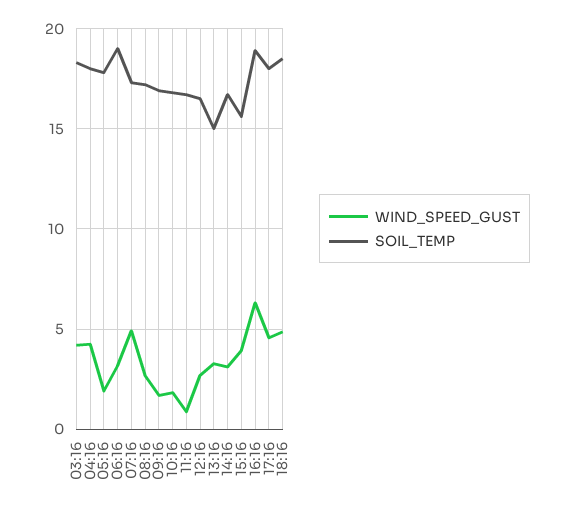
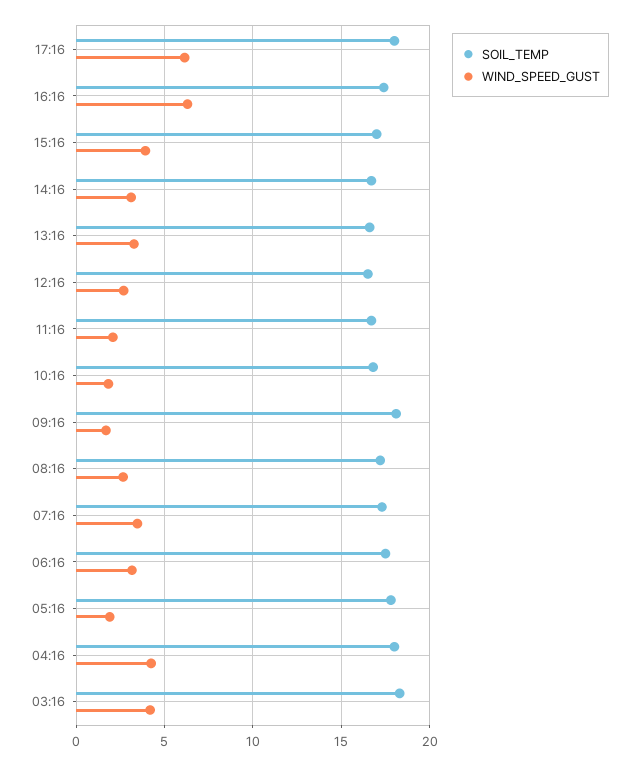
SOIL_TEMP, 06:16: 19 -> 17.5
WIND_SPEED_GUST, 07:16: 5 -> 3.5
SOIL_TEMP, 09:16: 17 -> 18
WIND_SPEED_GUST, 11:16: 1 -> 2
SOIL_TEMP, 13:16: 15 -> 16.5
SOIL_TEMP, 15:16: 15.5 -> 17
SOIL_TEMP, 16:16: 19 -> 17.5
WIND_SPEED_GUST, 17:16: 4.5 -> 6
WIND_SPEED_GUST, 18:16: 5 -> none
SOIL_TEMP, 18:16: 18.5 -> none

